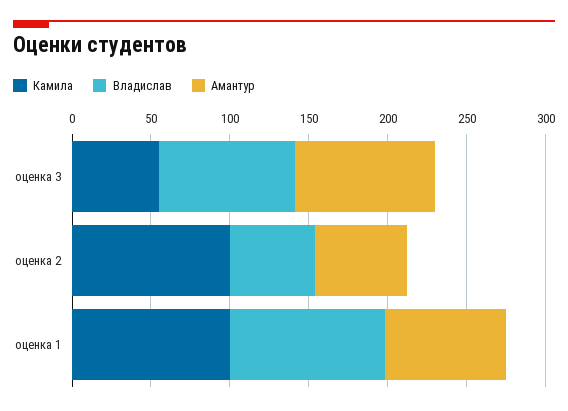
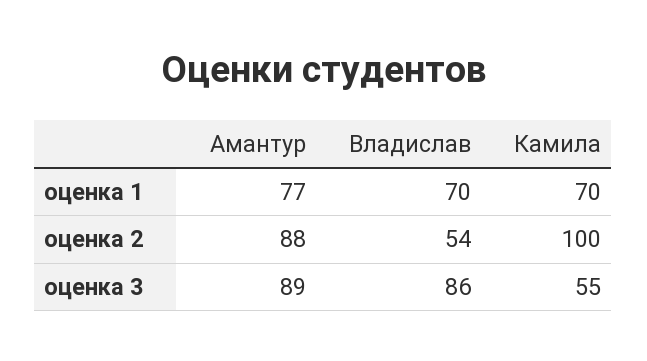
Амантур, оценка 2: 60 -> 88
Камила, оценка 1: 100 -> 70
Владислав, оценка 1: 100 -> 70

